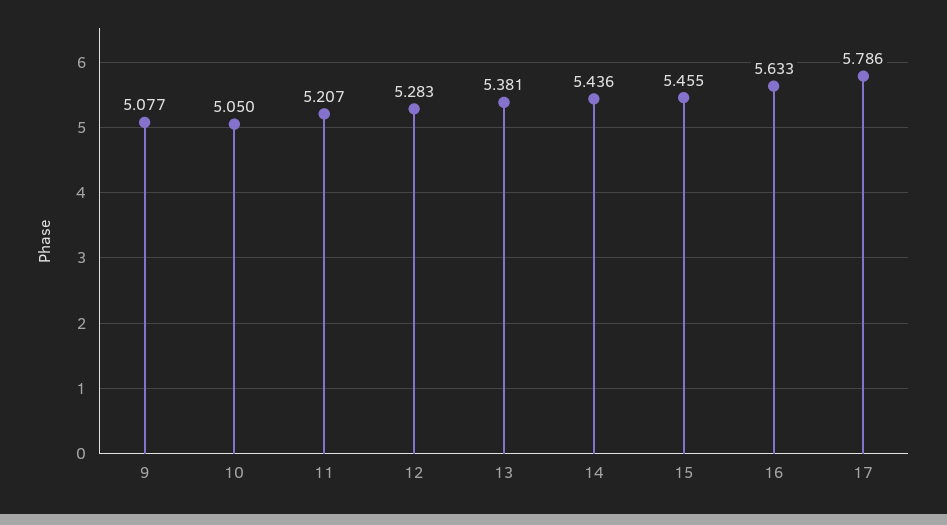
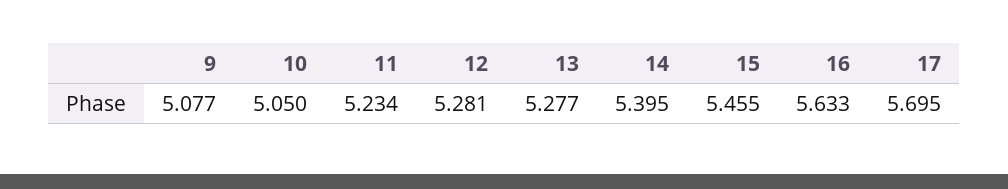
11: 5.207 -> 5.234
12: 5.283 -> 5.281
13: 5.381 -> 5.277
14: 5.436 -> 5.395
17: 5.786 -> 5.695

